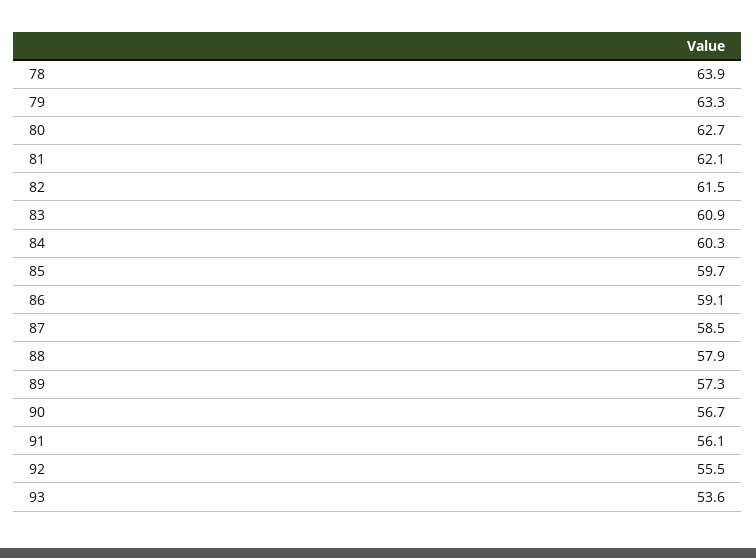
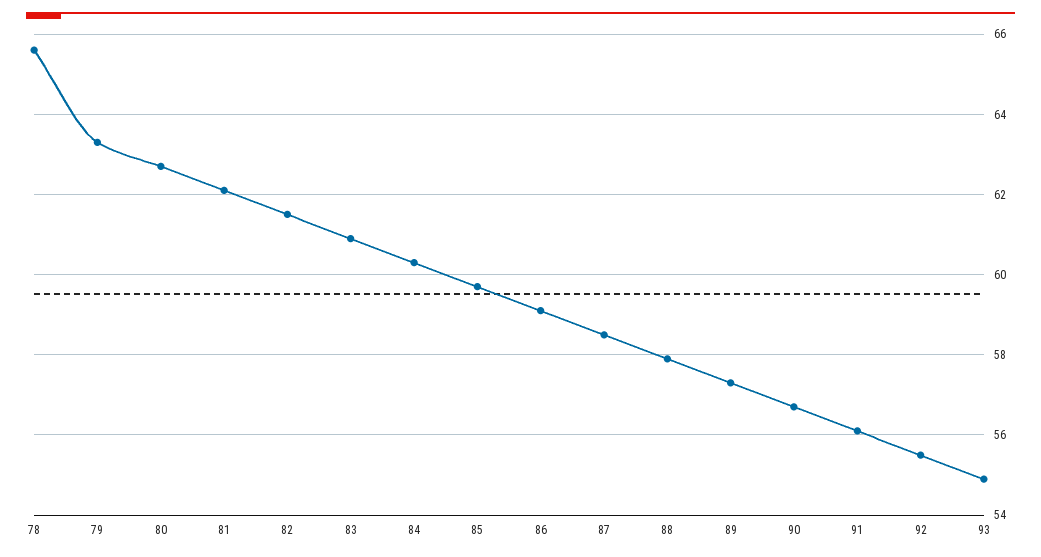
78: 63.9 -> 65.5
93: 53.6 -> 55

